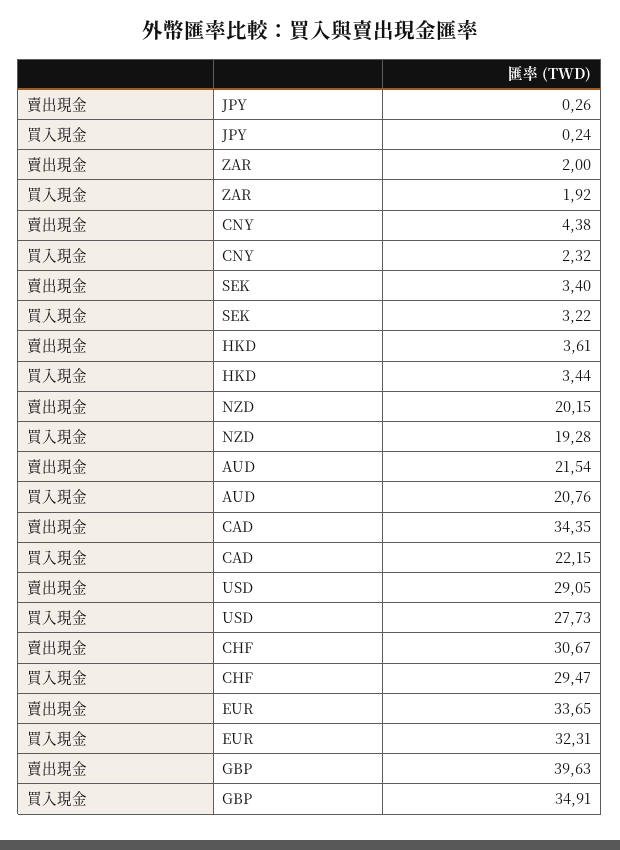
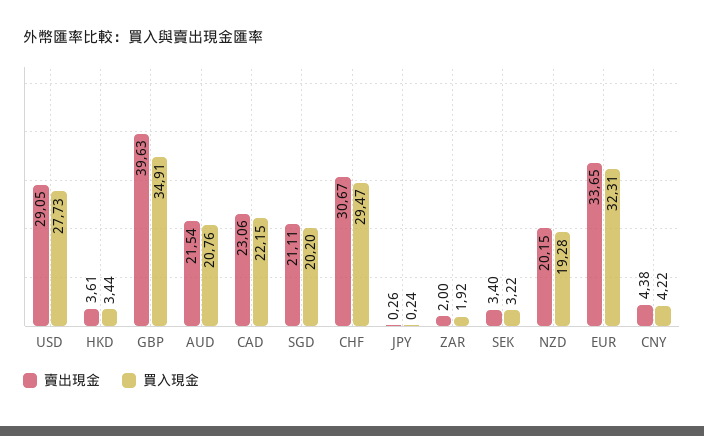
買入現金, CNY: 2.32 -> 4.22
賣出現金, CAD: 34.35 -> 23.06
賣出現金, SGD: none -> 21.11
買入現金, SGD: none -> 20.2

